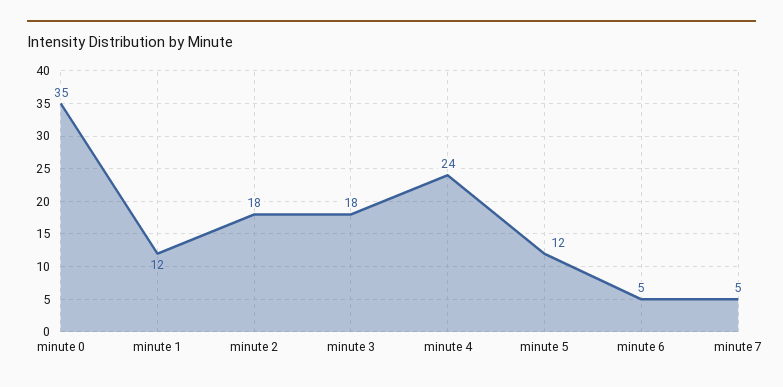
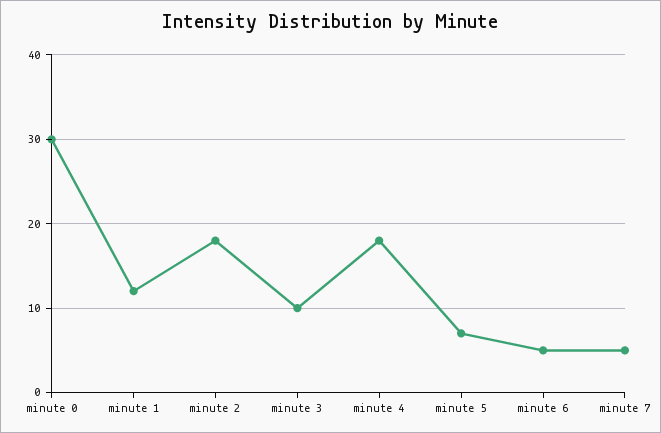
minute 0: 35 -> 30
minute 3: 18 -> 10
minute 4: 24 -> 18
minute 5: 12 -> 7

